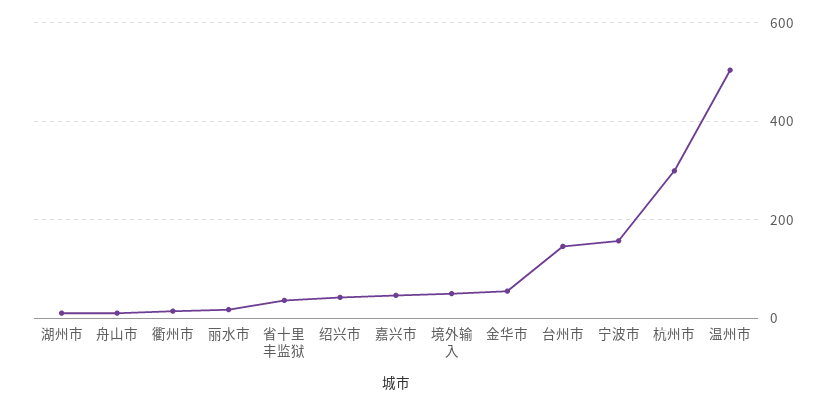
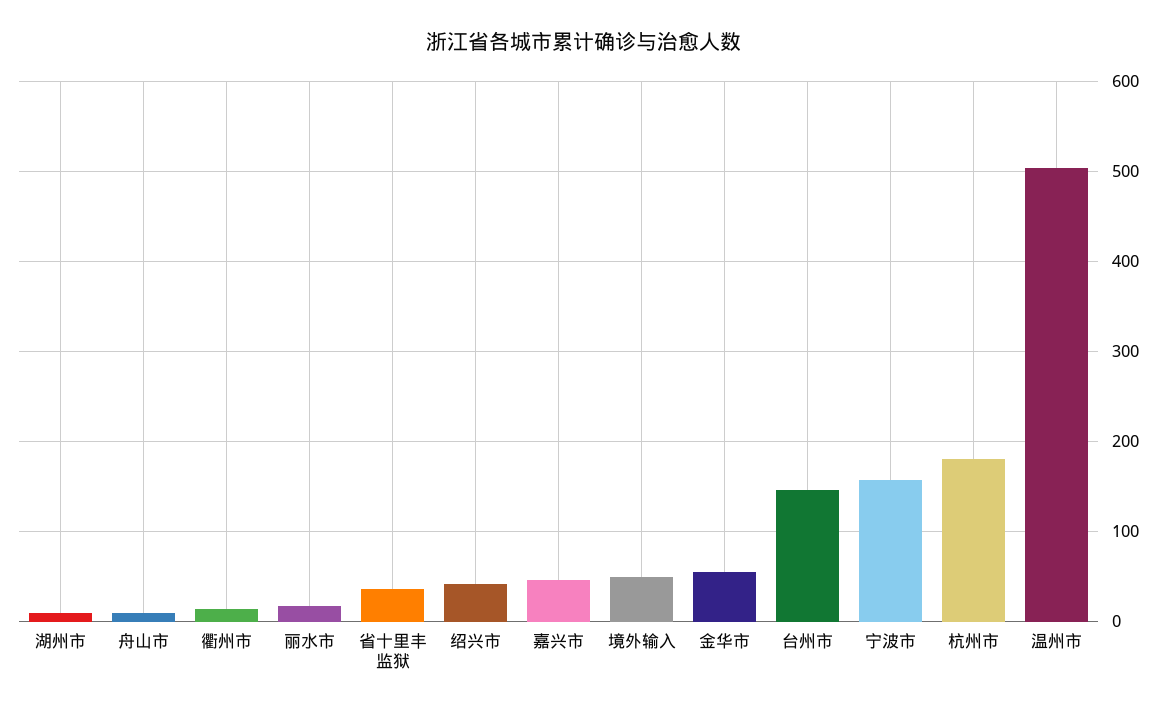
杭州市: 300 -> 180

